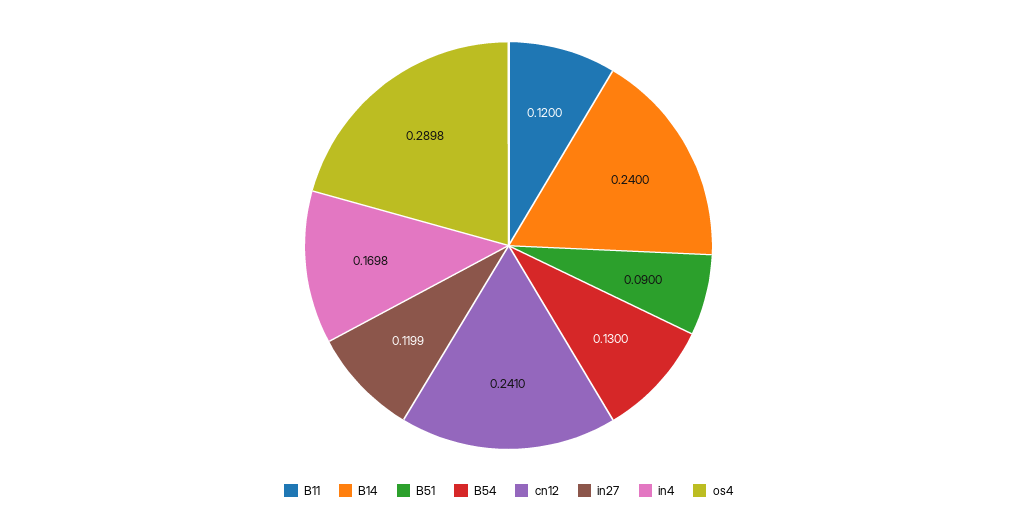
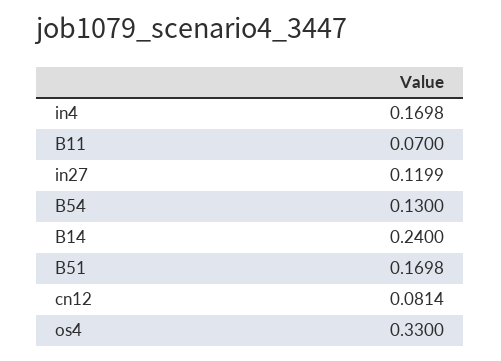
B11: 0.12 -> 0.07
B51: 0.09 -> 0.1698
cn12: 0.241 -> 0.0814
os4: 0.2898 -> 0.33

